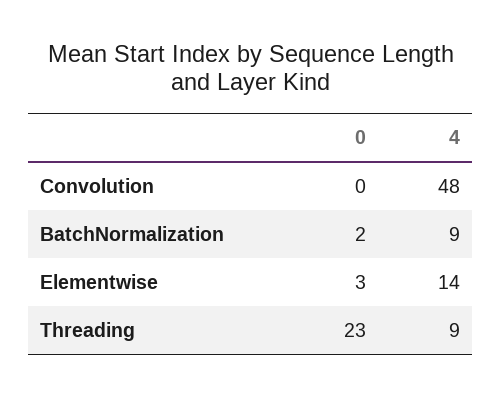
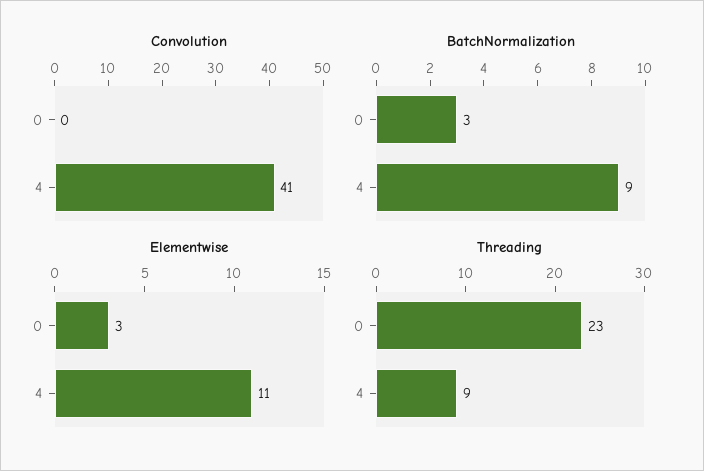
Convolution, 4: 48 -> 41
BatchNormalization, 0: 2 -> 3
Elementwise, 4: 14 -> 11

